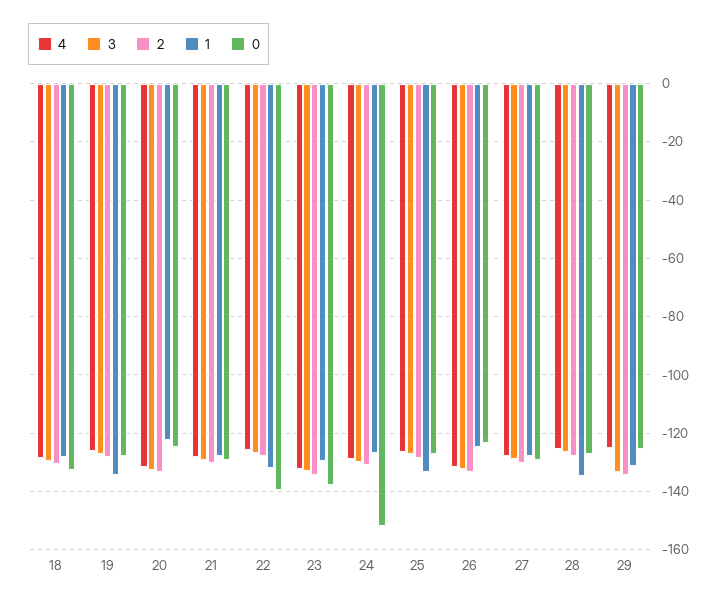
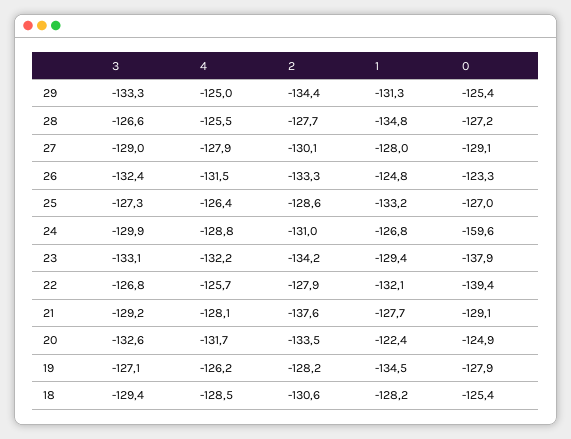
0, 18: -132.5 -> -125.4
2, 21: -130 -> -137.6
0, 24: -152.5 -> -159.6

